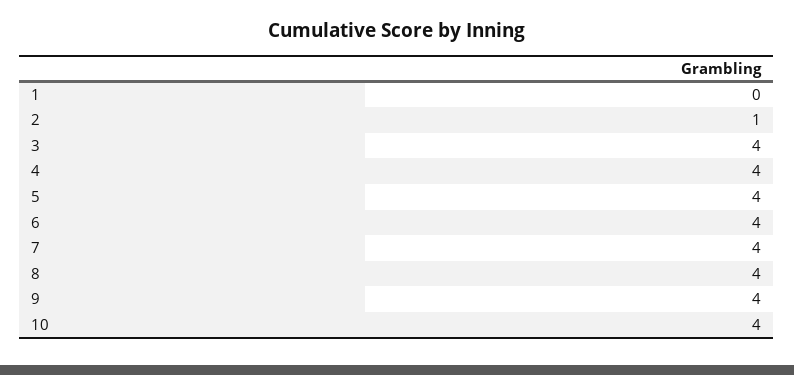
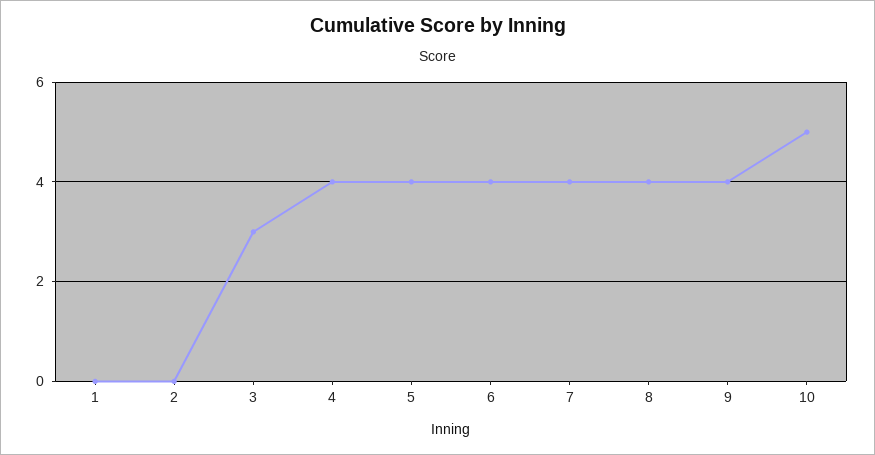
2: 1 -> 0
3: 4 -> 3
10: 4 -> 5

